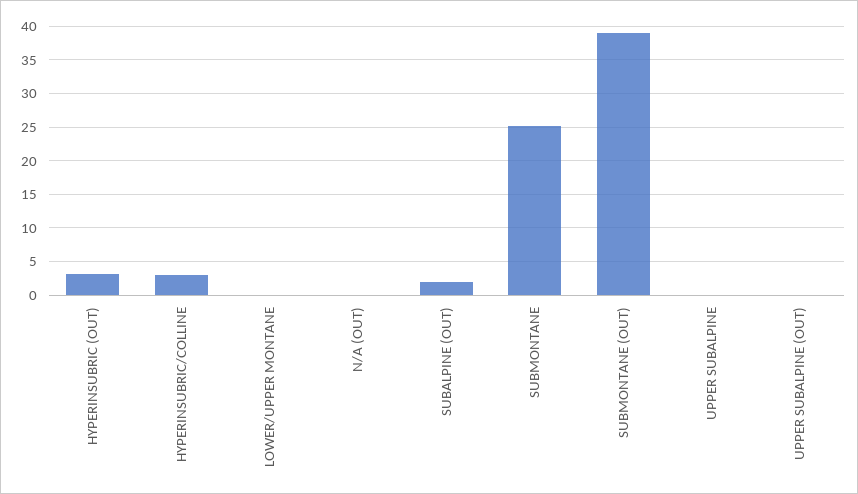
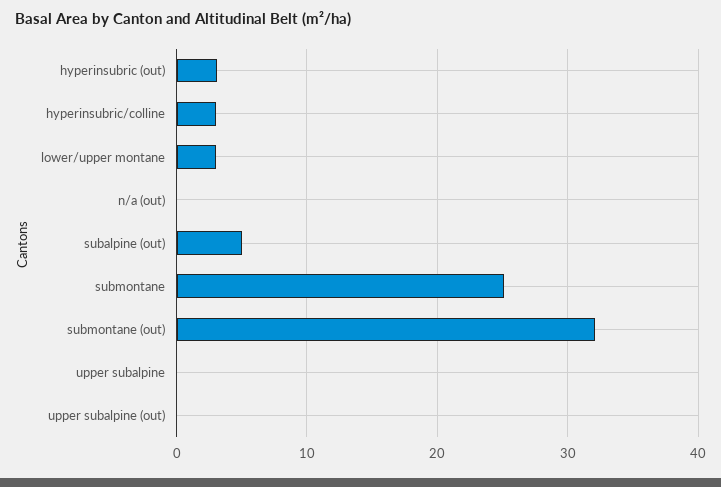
LOWER/UPPER MONTANE: 0 -> 3
SUBALPINE (OUT): 2 -> 5
SUBMONTANE (OUT): 39 -> 32

